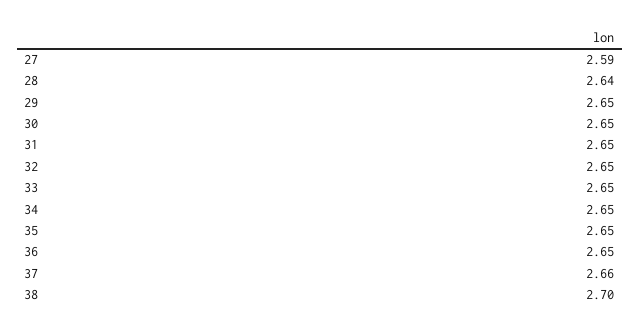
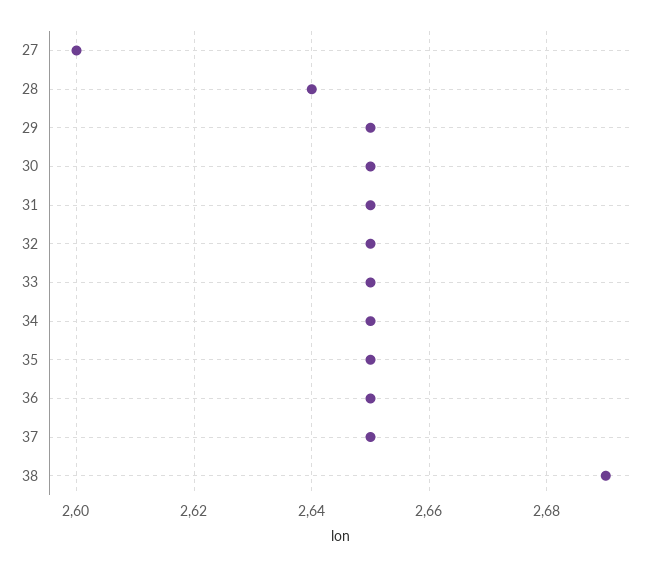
27: 2.59 -> 2.6
37: 2.66 -> 2.65
38: 2.7 -> 2.69

